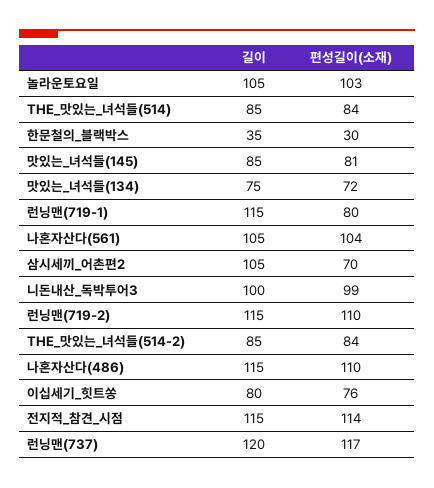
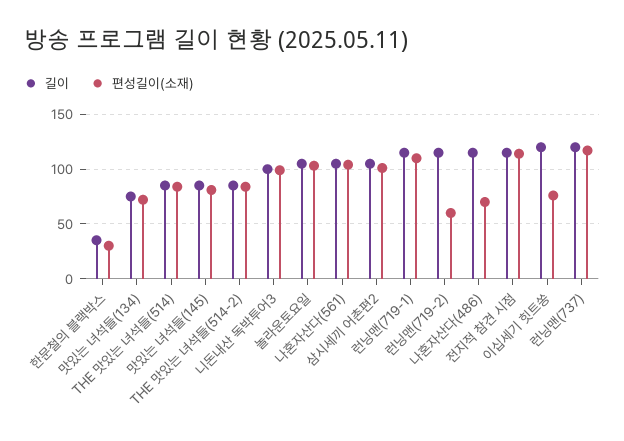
편성길이(소재), 런닝맨(719-1): 80 -> 110
편성길이(소재), 삼시세끼_어촌편2: 70 -> 100
편성길이(소재), 런닝맨(719-2): 110 -> 60
편성길이(소재), 나혼자산다(486): 110 -> 70
길이, 이십세기_힛트쏭: 80 -> 120

